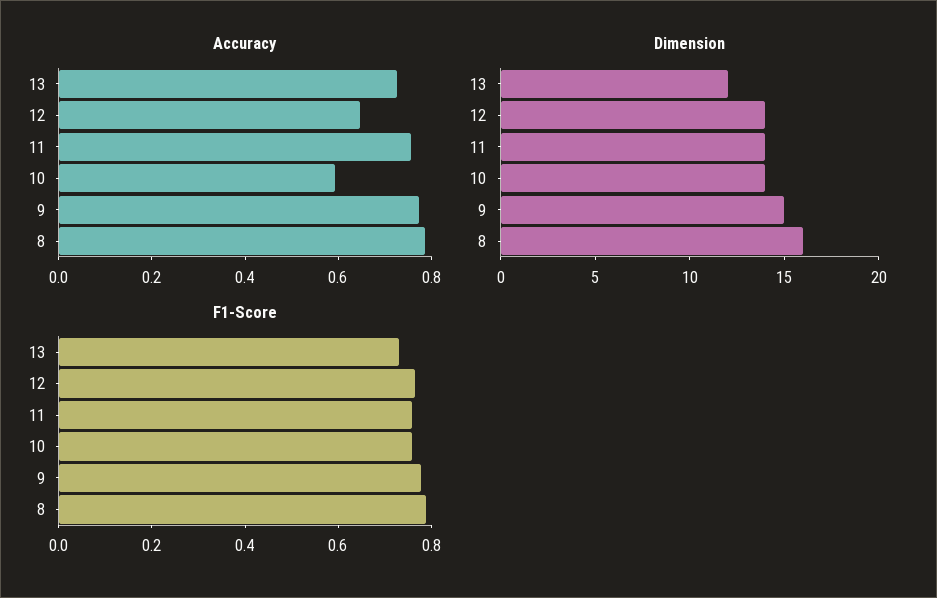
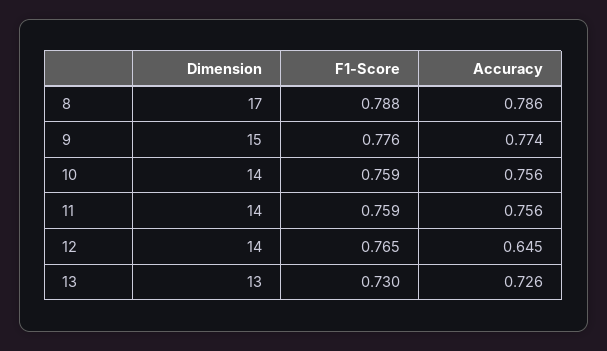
Accuracy, 10: 0.6 -> 0.756
Dimension, 13: 12 -> 13
Dimension, 8: 16 -> 17

